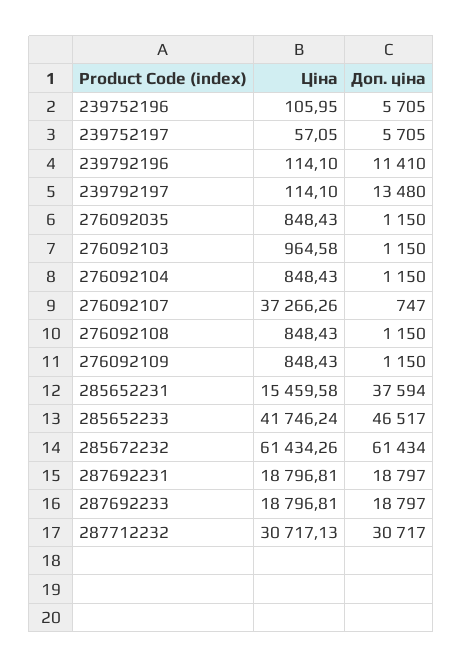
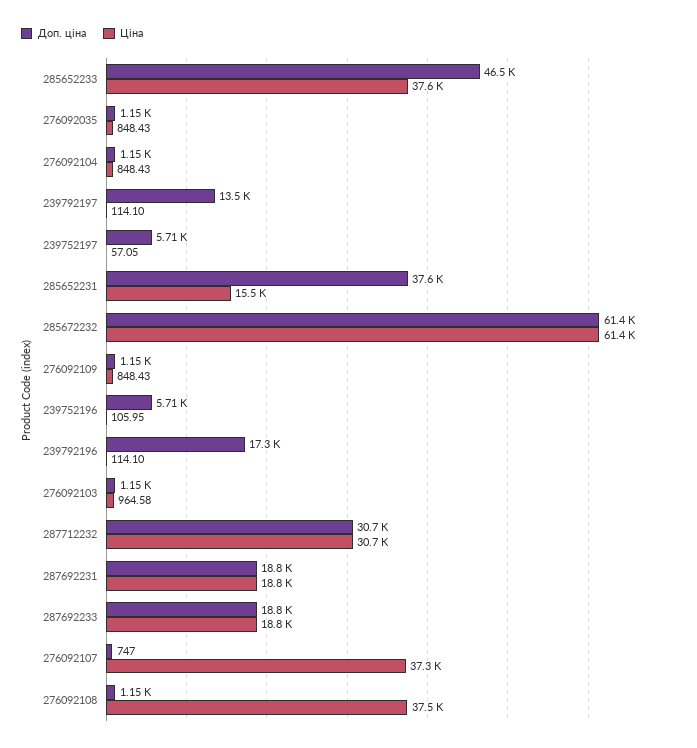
Доп. ціна, 239792196: 11410 -> 17300
Ціна, 276092108: 848.43 -> 37500
Ціна, 285652233: 41746.24 -> 37600

